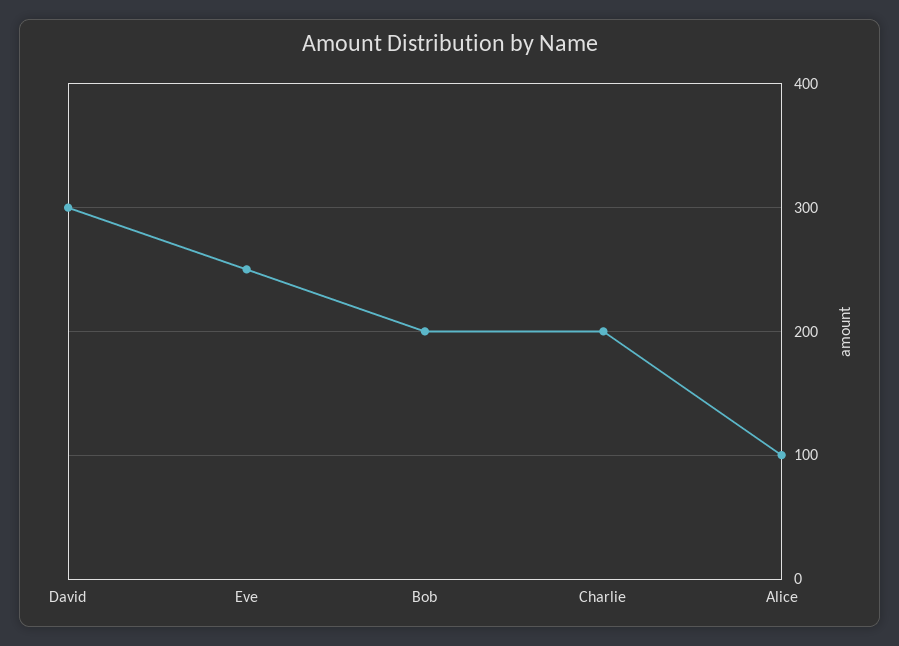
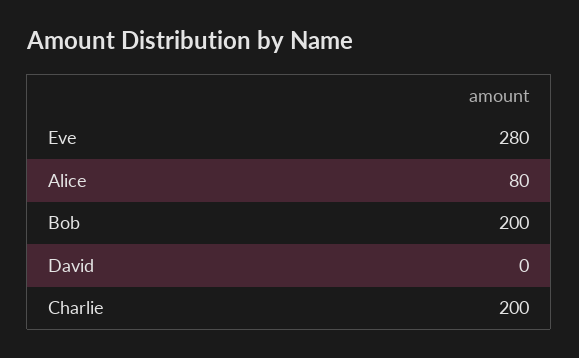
David: 300 -> 0
Eve: 250 -> 280
Alice: 100 -> 80

